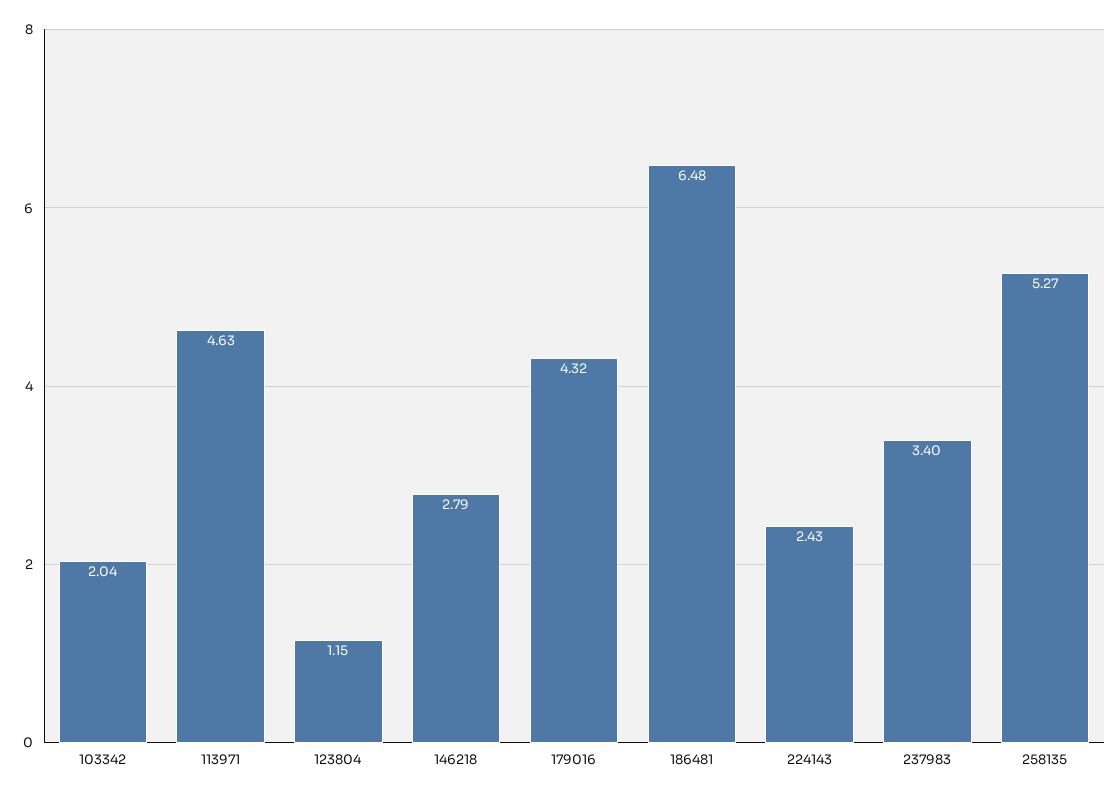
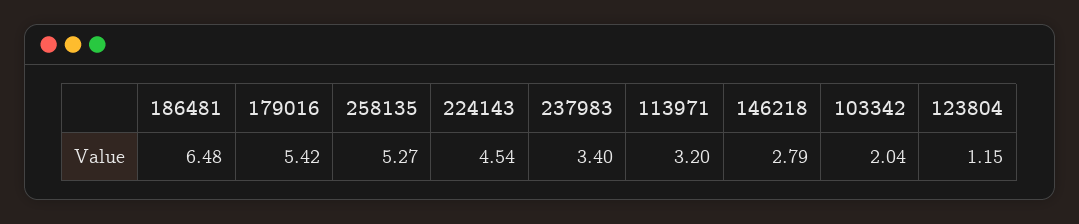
113971: 4.63 -> 3.2
179016: 4.32 -> 5.42
224143: 2.43 -> 4.54

